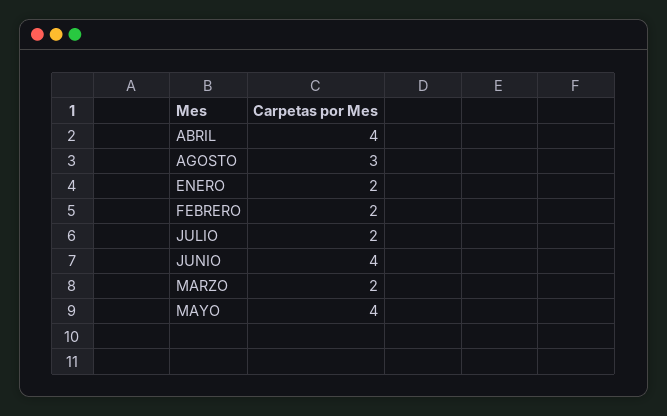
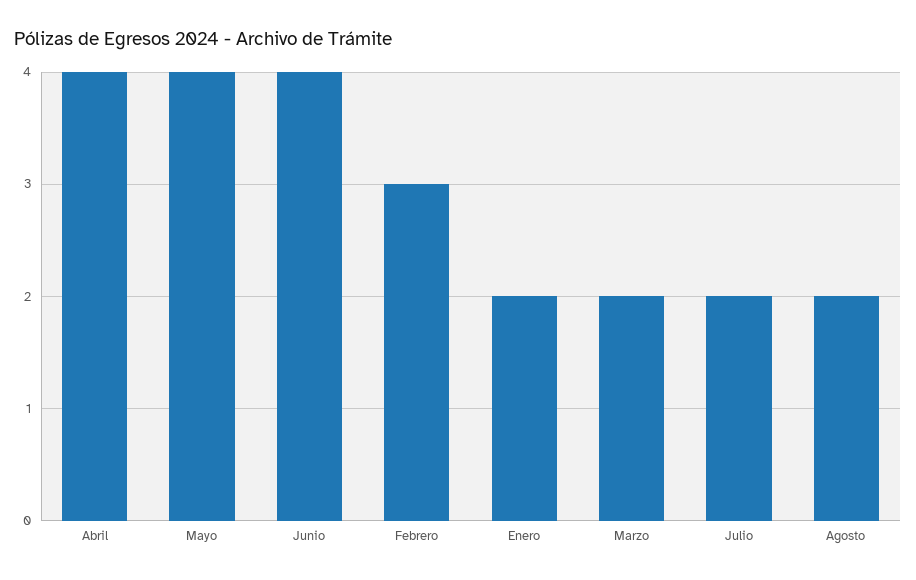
AGOSTO: 3 -> 2
FEBRERO: 2 -> 3

